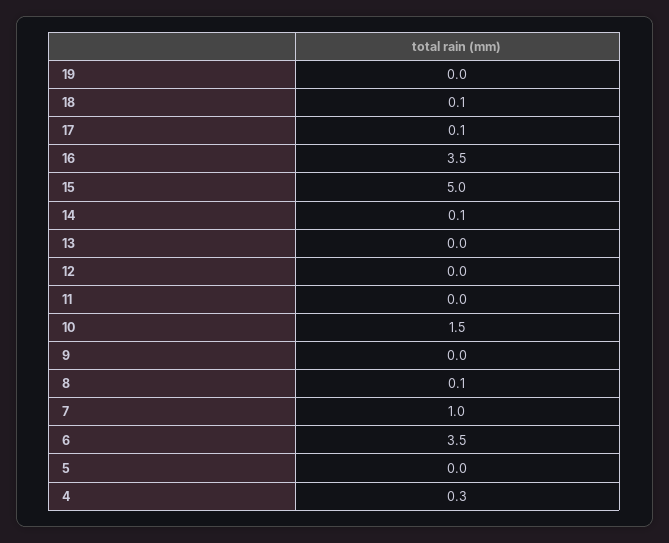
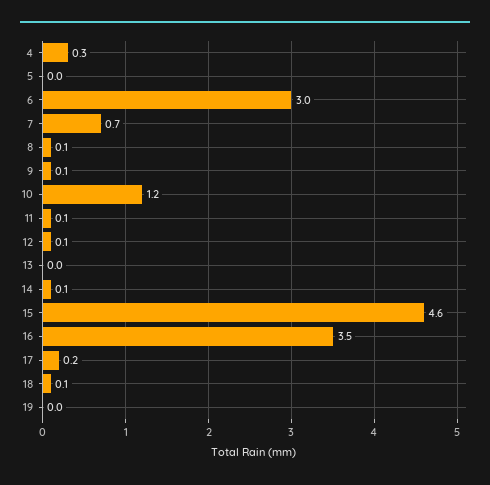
17: 0.1 -> 0.2
15: 5 -> 4.6
12: 0 -> 0.1
11: 0 -> 0.1
10: 1.5 -> 1.2
9: 0 -> 0.1
7: 1 -> 0.7
6: 3.5 -> 3

